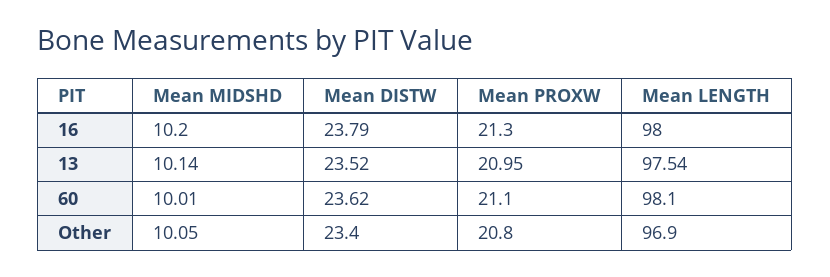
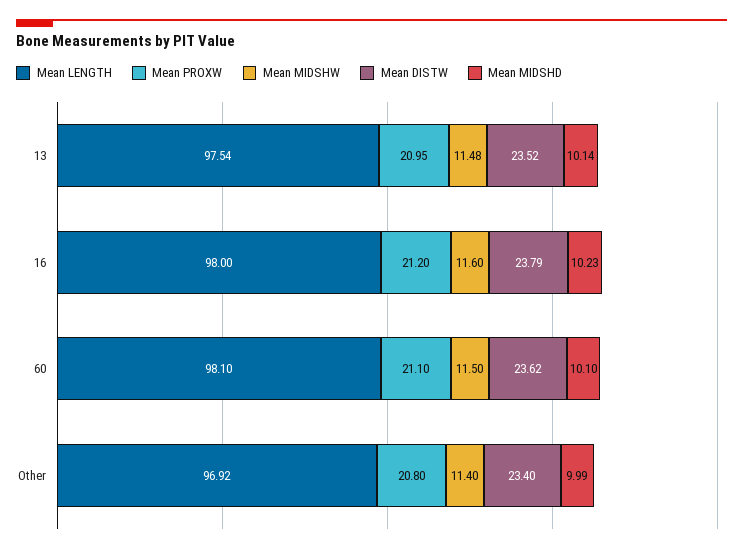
Mean MIDSHD, 16: 10.2 -> 10.23
Mean PROXW, 16: 21.3 -> 21.2
Mean MIDSHD, 60: 10.01 -> 10.1
Mean MIDSHD, Other: 10.05 -> 9.99
Mean LENGTH, Other: 96.9 -> 96.92
Mean MIDSHW, 13: none -> 11.48
Mean MIDSHW, 16: none -> 11.6
Mean MIDSHW, 60: none -> 11.5
Mean MIDSHW, Other: none -> 11.4

